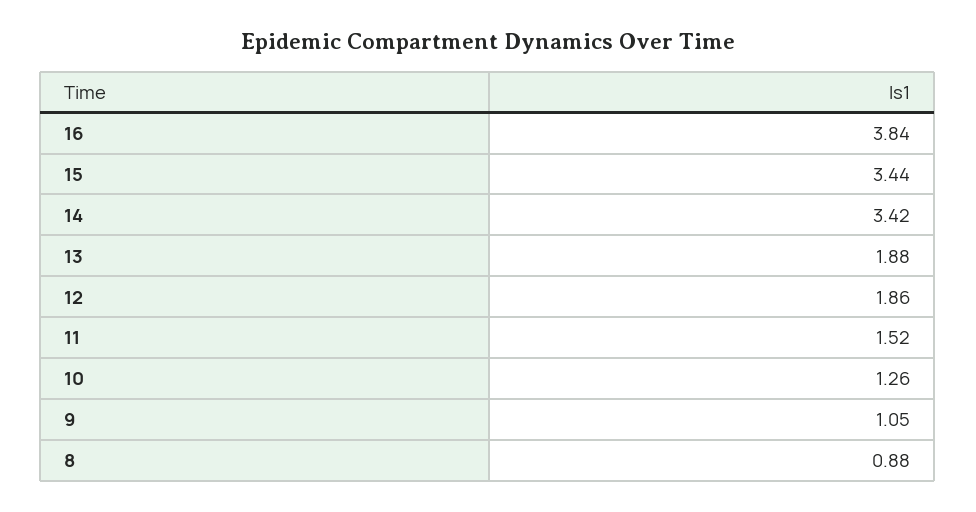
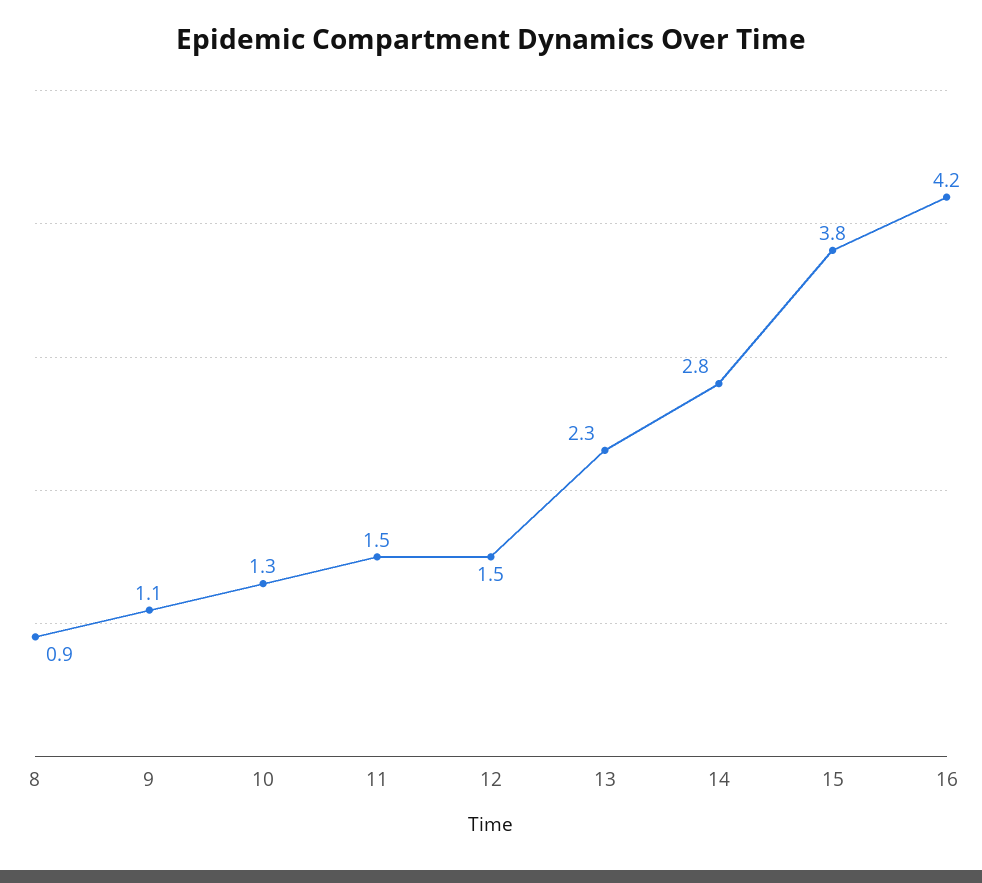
16: 3.84 -> 4.2
15: 3.44 -> 3.8
14: 3.42 -> 2.8
13: 1.88 -> 2.3
12: 1.86 -> 1.5

